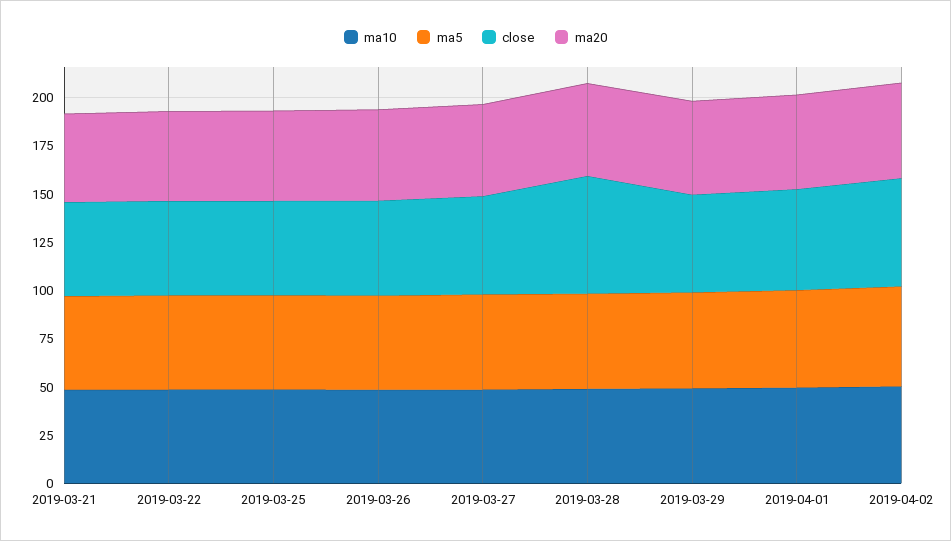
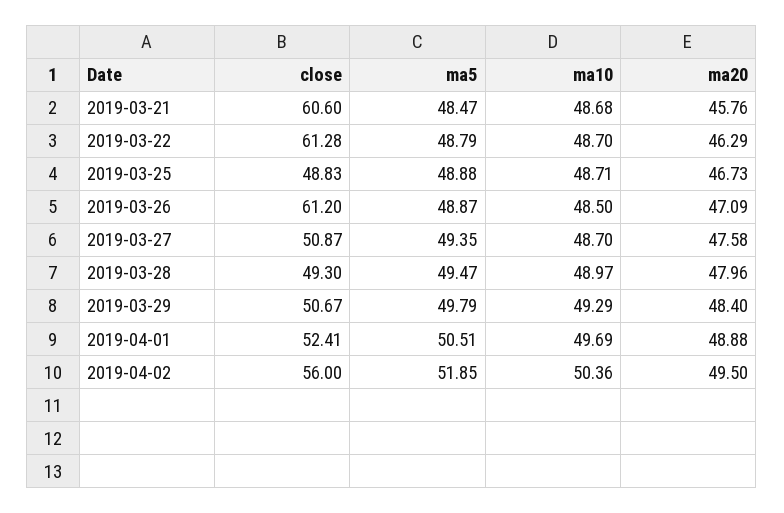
close, 2019-03-21: 50 -> 60.6
close, 2019-03-22: 50 -> 61.28
close, 2019-03-26: 50 -> 61.2
close, 2019-03-28: 60 -> 49.3

